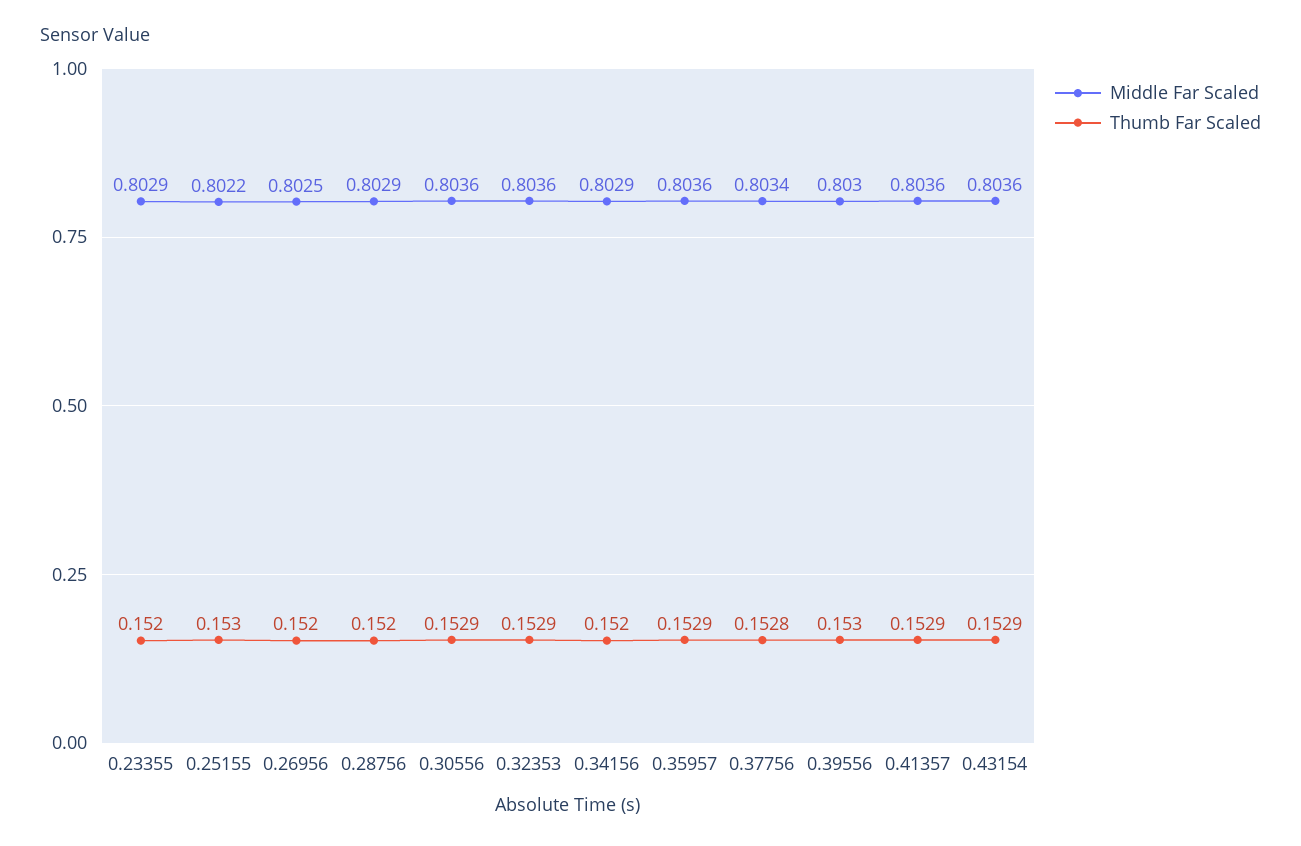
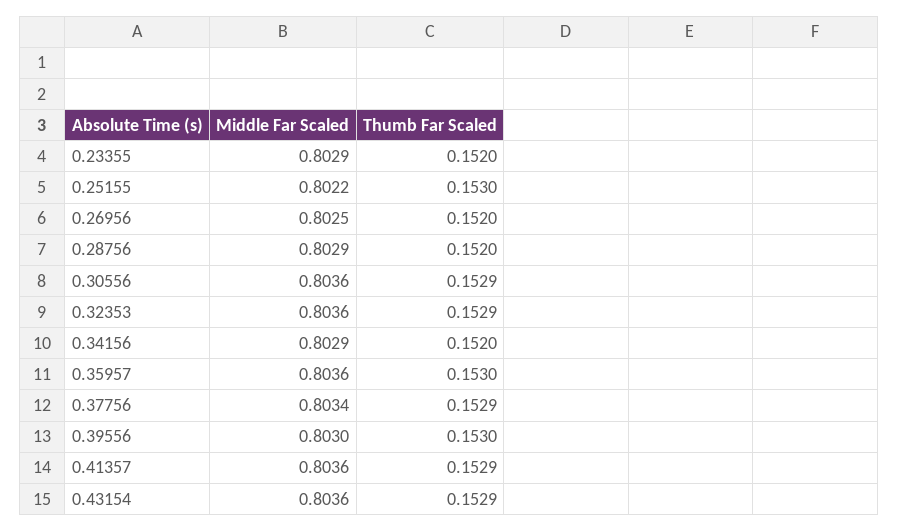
Thumb Far Scaled, 0.35957: 0.1529 -> 0.153
Thumb Far Scaled, 0.37756: 0.1528 -> 0.1529

